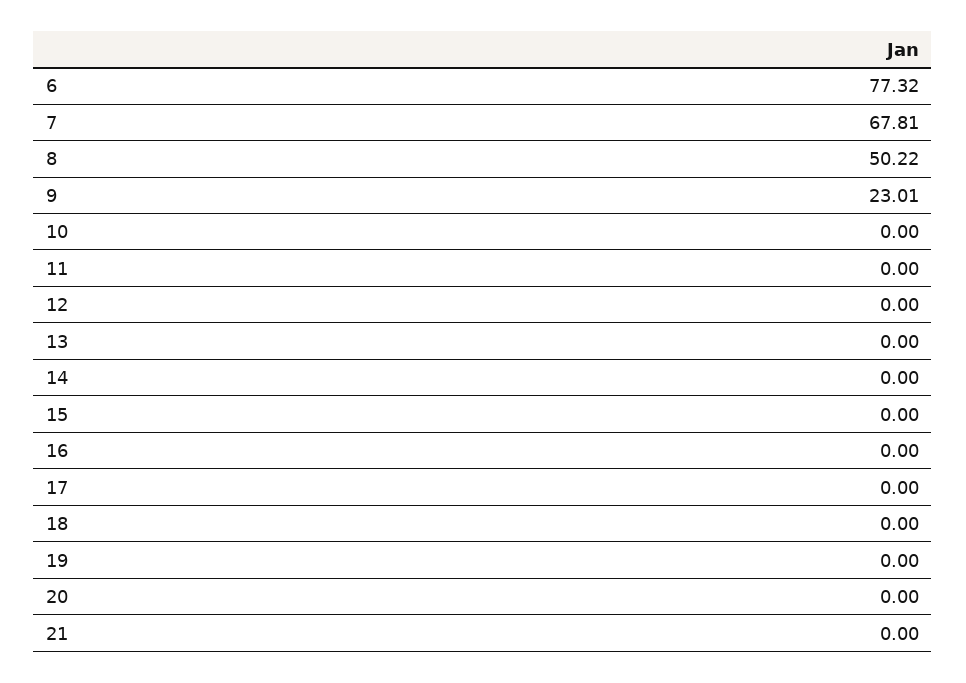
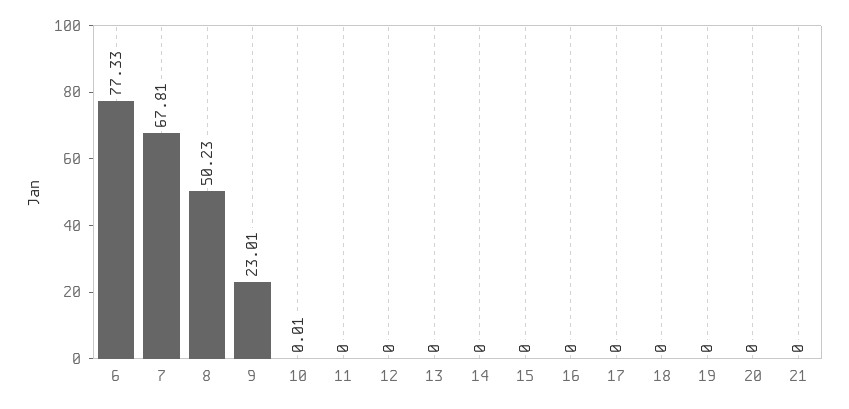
6: 77.32 -> 77.33
8: 50.22 -> 50.23
10: 0 -> 0.01

